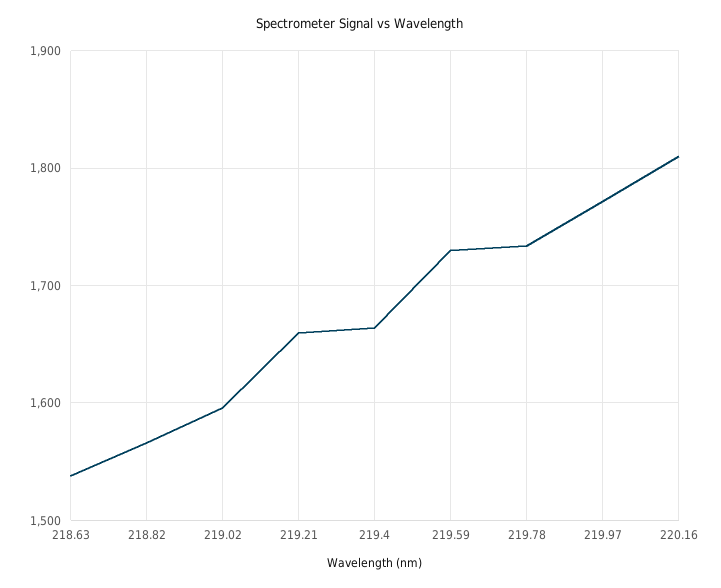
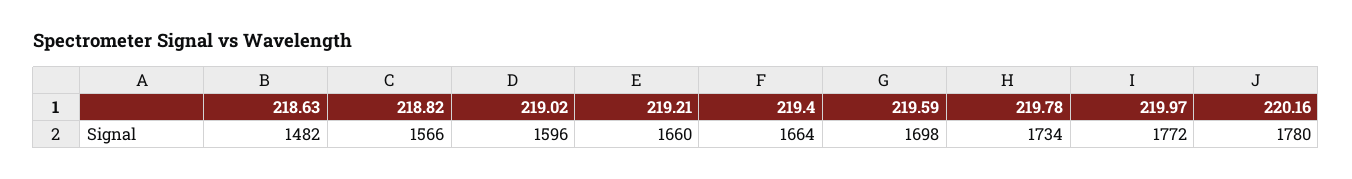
218.63: 1540 -> 1482
219.59: 1730 -> 1698
220.16: 1810 -> 1780

